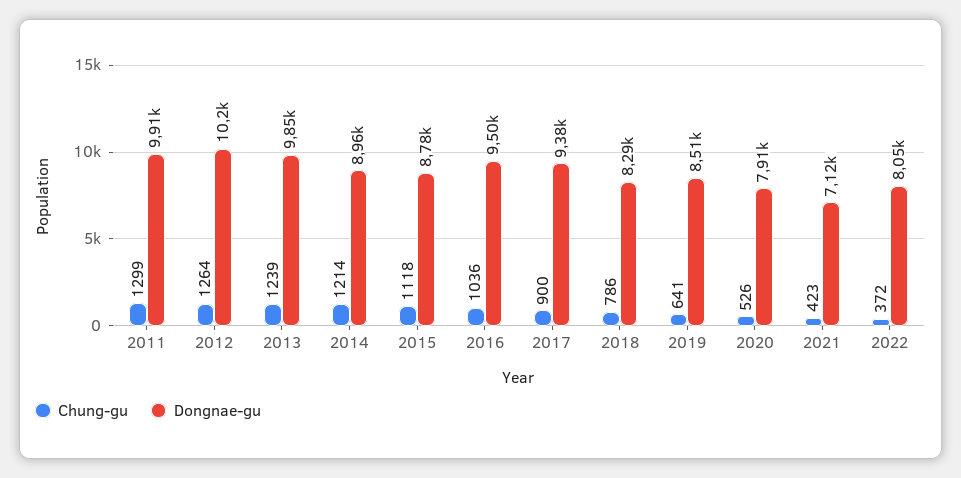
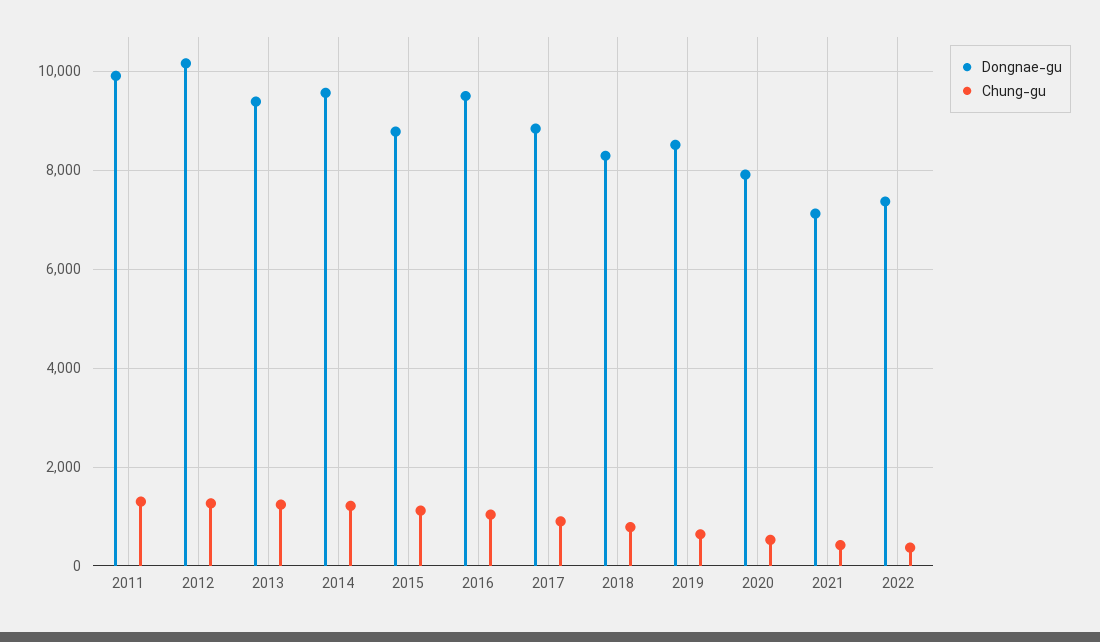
Dongnae-gu, 2013: 9850 -> 9400
Dongnae-gu, 2014: 8960 -> 9600
Dongnae-gu, 2017: 9380 -> 8800
Dongnae-gu, 2022: 8050 -> 7400

